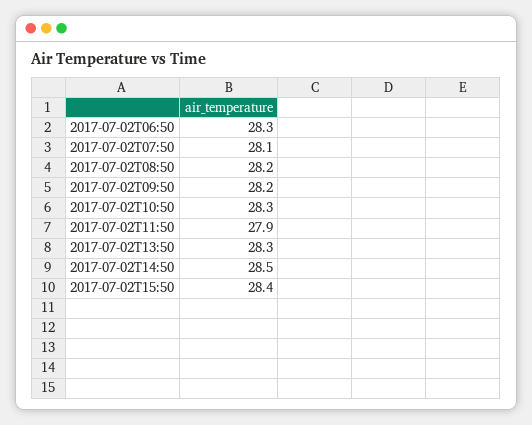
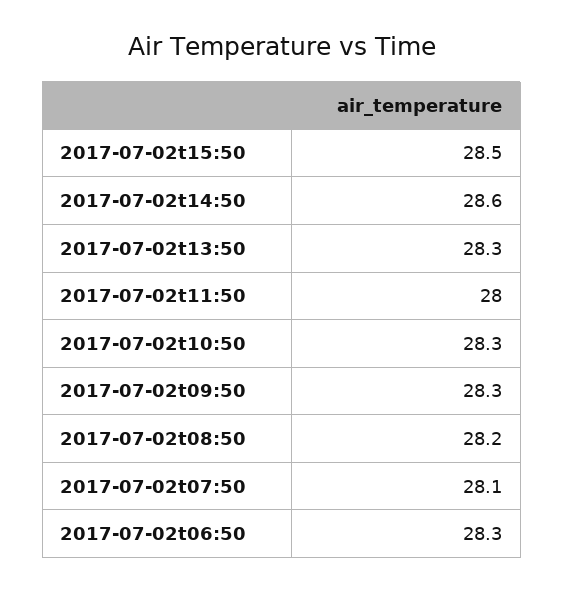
2017-07-02T09:50: 28.2 -> 28.3
2017-07-02T11:50: 27.9 -> 28
2017-07-02T14:50: 28.5 -> 28.6
2017-07-02T15:50: 28.4 -> 28.5

